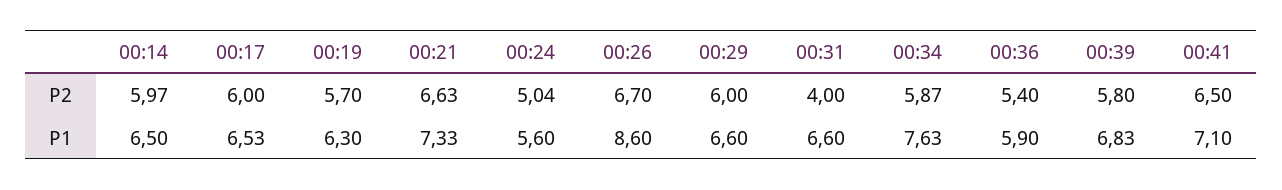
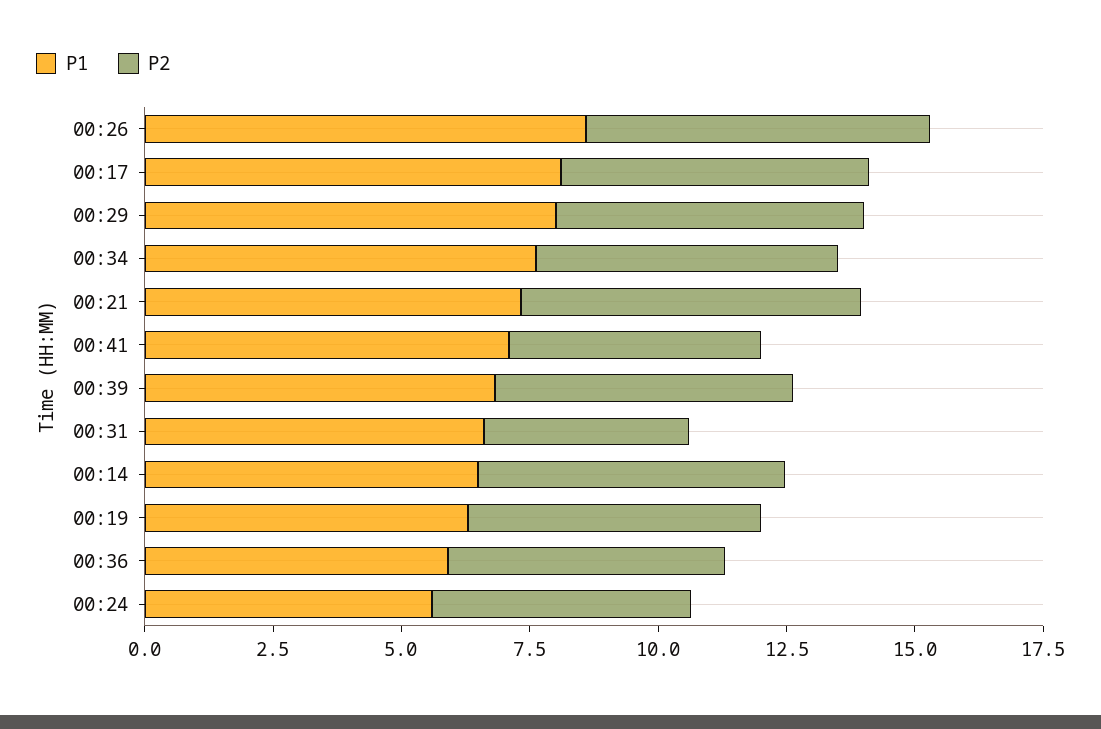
P2, 00:41: 6.5 -> 5
P1, 00:17: 6.53 -> 8
P1, 00:29: 6.6 -> 8

